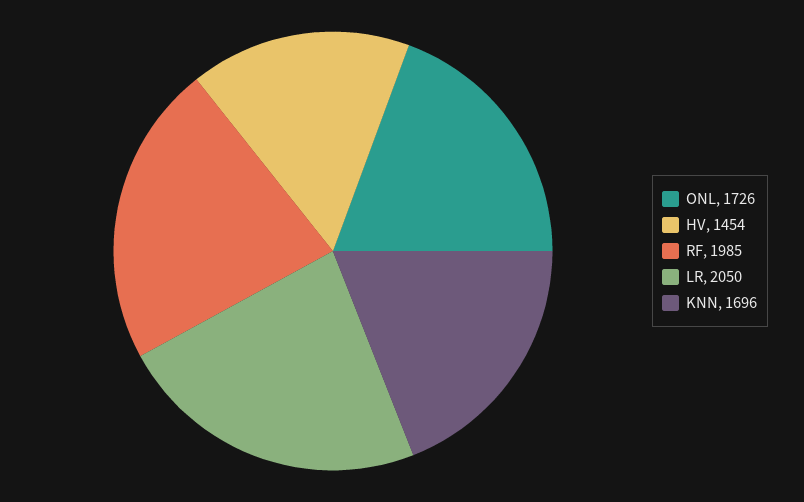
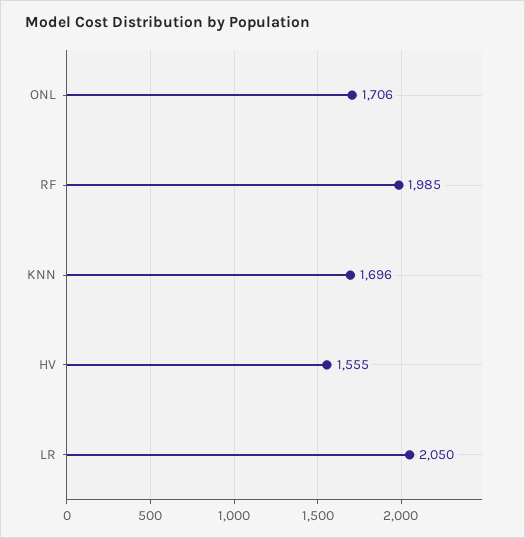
ONL: 1726 -> 1706
HV: 1454 -> 1555

